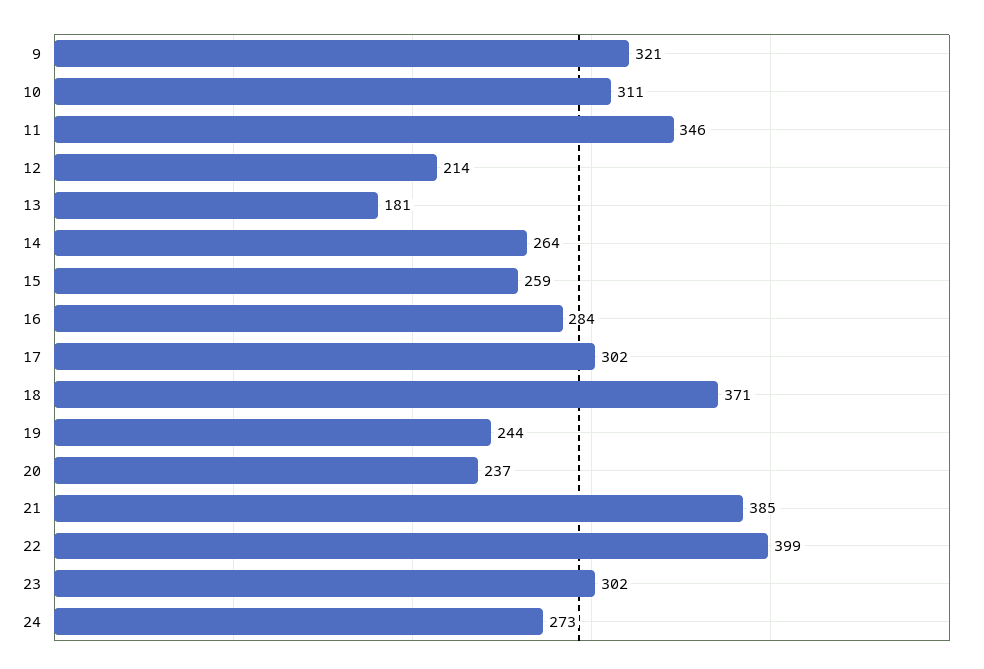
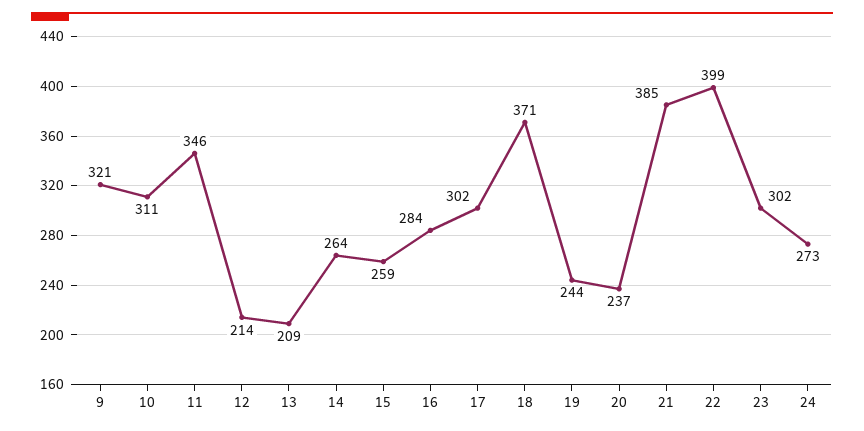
13: 181 -> 209

